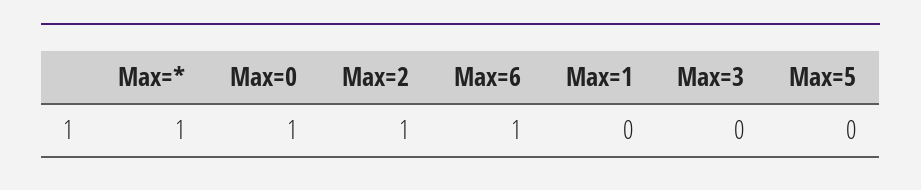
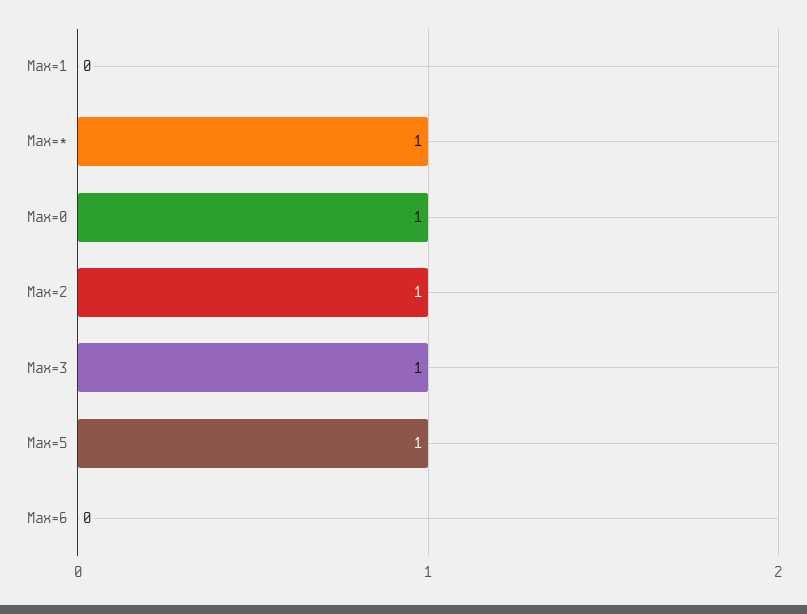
Max=6: 1 -> 0
Max=3: 0 -> 1
Max=5: 0 -> 1

